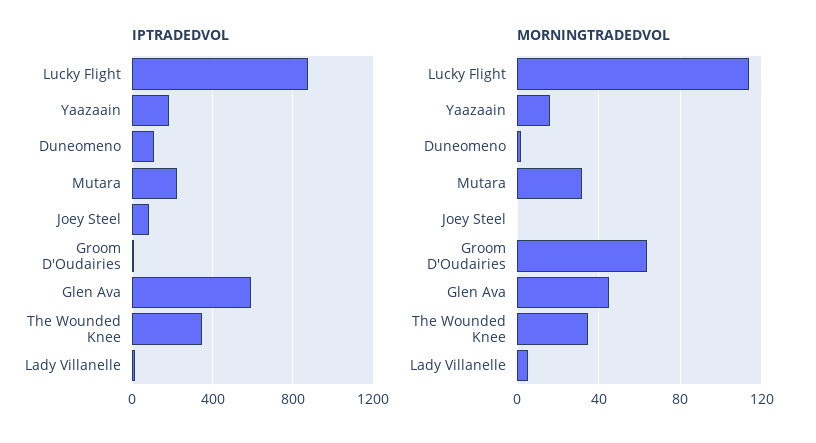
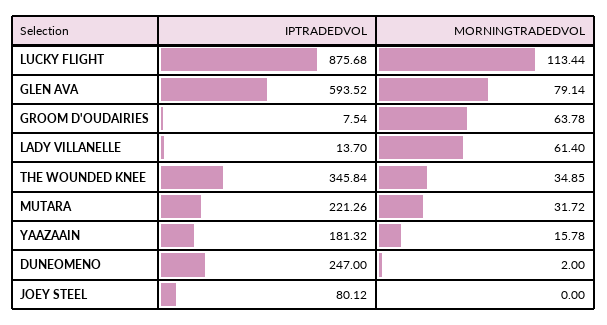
IPTRADEDVOL, Duneomeno: 100 -> 247
MORNINGTRADEDVOL, Glen Ava: 45 -> 79.14
MORNINGTRADEDVOL, Lady Villanelle: 5 -> 61.4

